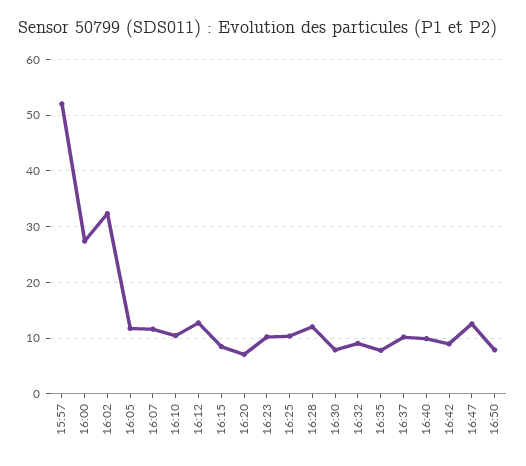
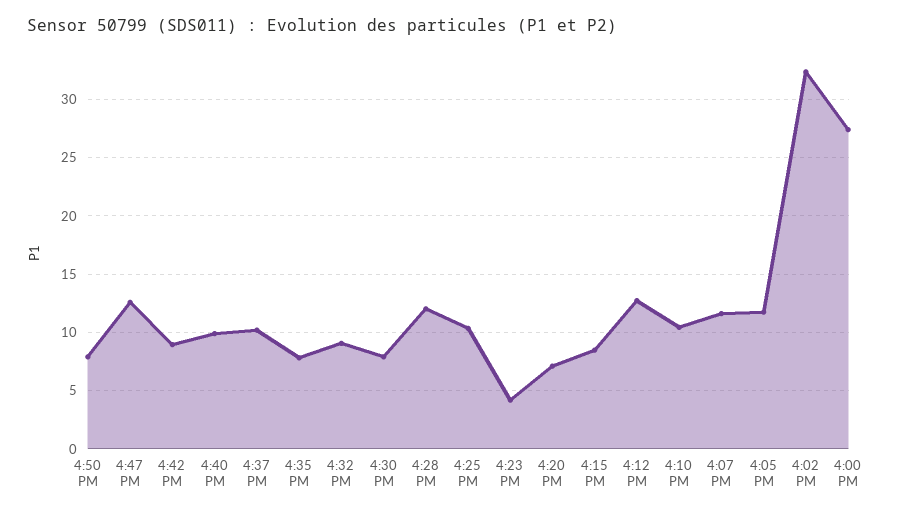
15:57: 52 -> none
16:23: 10 -> 4

